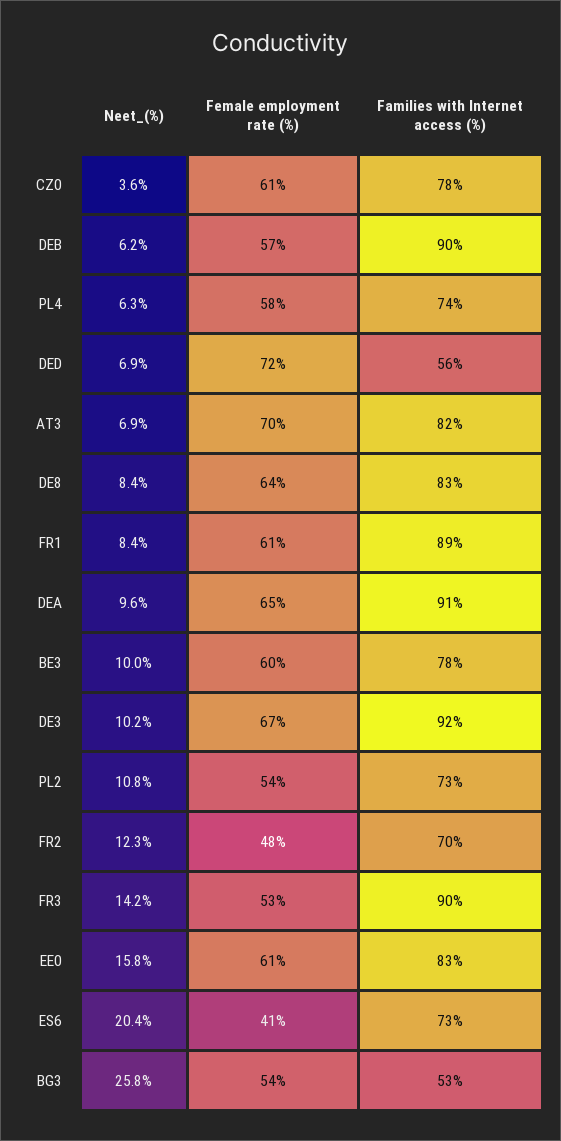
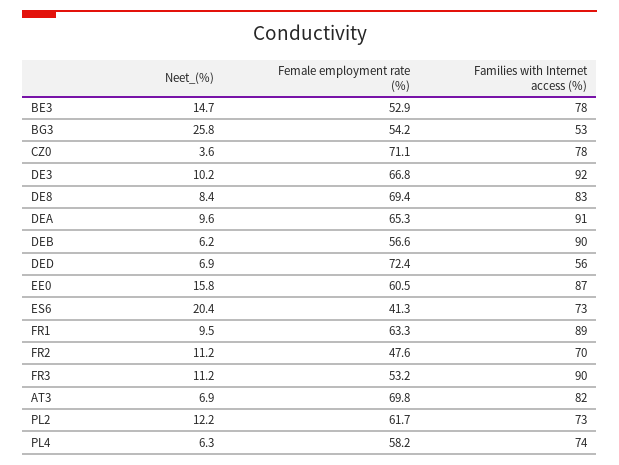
Female employment rate (%), CZ0: 61 -> 71.1
Female employment rate (%), DE8: 64 -> 69.4
Neet_(%), FR1: 8.4 -> 9.5
Female employment rate (%), FR1: 61 -> 63.3
Neet_(%), BE3: 10 -> 14.7
Female employment rate (%), BE3: 60 -> 52.9
Neet_(%), PL2: 10.8 -> 12.2
Female employment rate (%), PL2: 54 -> 61.7
Neet_(%), FR2: 12.3 -> 11.2
Neet_(%), FR3: 14.2 -> 11.2
Families with Internet access (%), EE0: 83 -> 87

